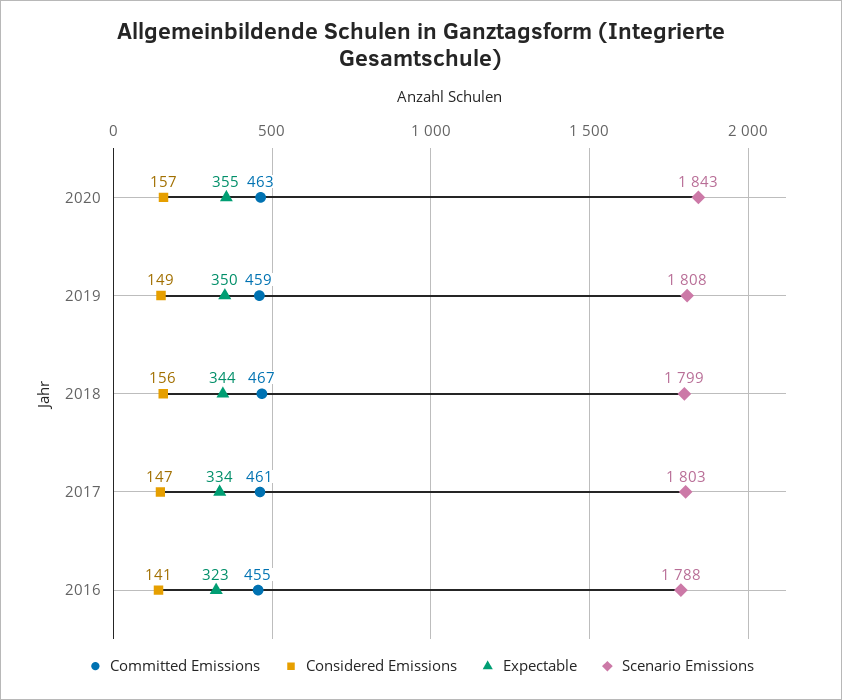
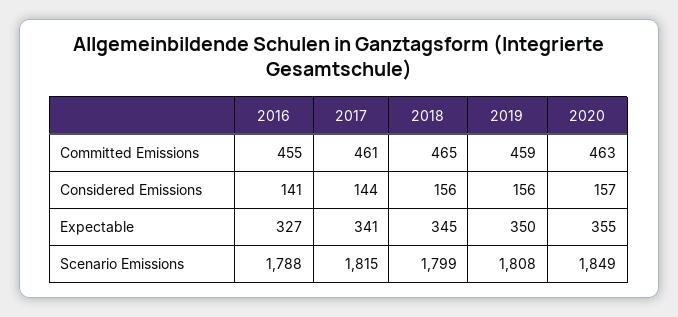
Scenario Emissions, 2020: 1843 -> 1849
Considered Emissions, 2019: 149 -> 156
Committed Emissions, 2018: 467 -> 465
Expectable, 2018: 344 -> 345
Considered Emissions, 2017: 147 -> 144
Expectable, 2017: 334 -> 341
Scenario Emissions, 2017: 1803 -> 1815
Expectable, 2016: 323 -> 327

